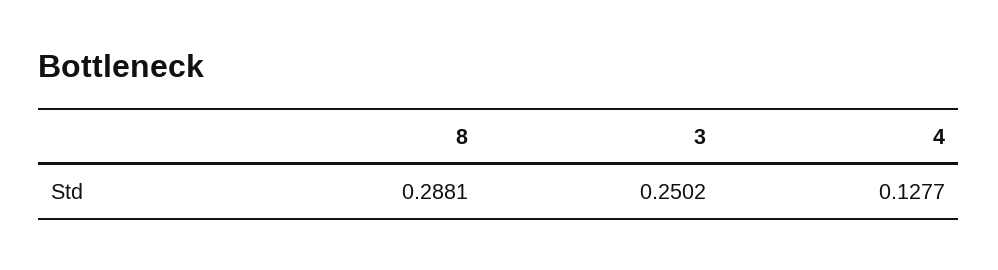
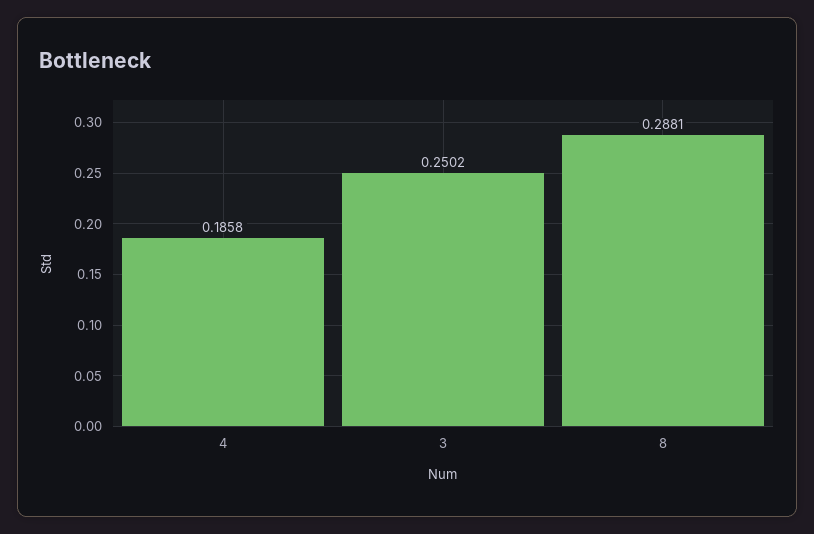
4: 0.1277 -> 0.1858

